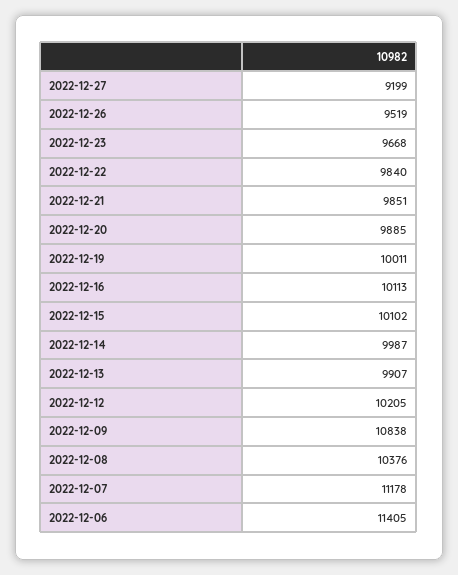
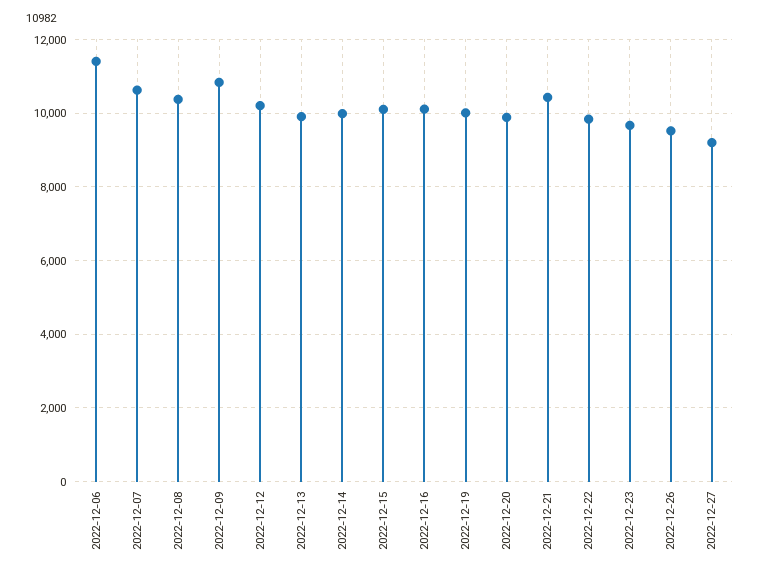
2022-12-21: 9851 -> 10400
2022-12-07: 11178 -> 10600

